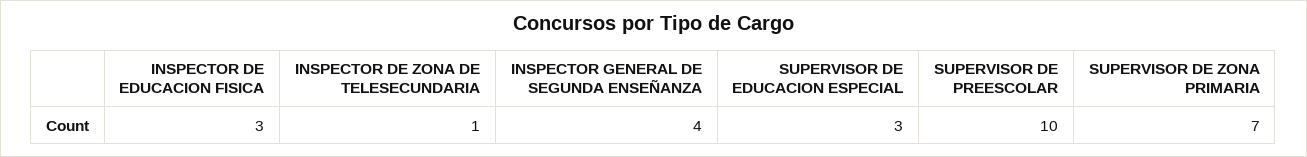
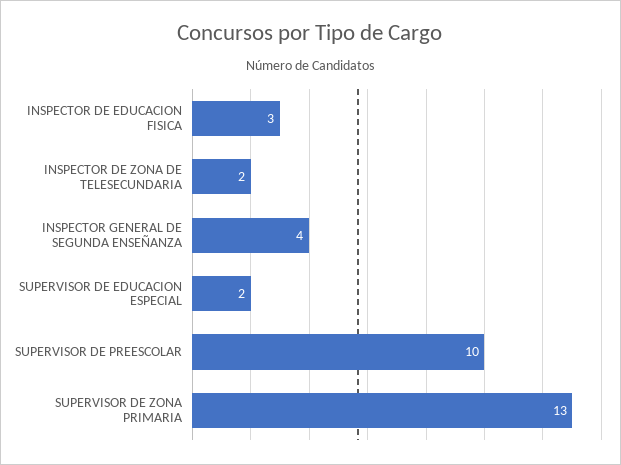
INSPECTOR DE ZONA DE TELESECUNDARIA: 1 -> 2
SUPERVISOR DE EDUCACION ESPECIAL: 3 -> 2
SUPERVISOR DE ZONA PRIMARIA: 7 -> 13

